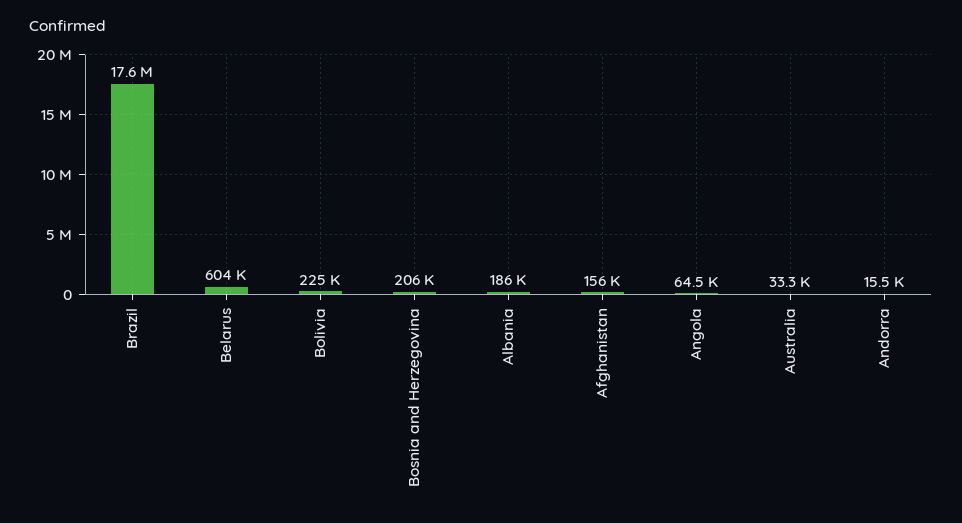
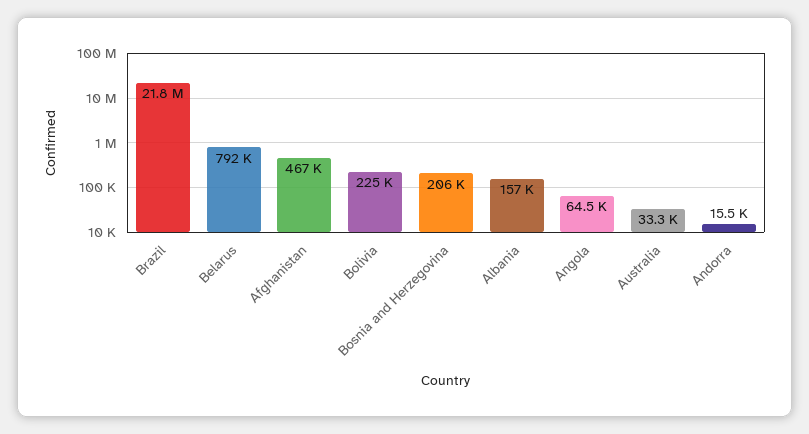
Brazil: 17600000 -> 21800000
Belarus: 604000 -> 792000
Albania: 186000 -> 157000
Afghanistan: 156000 -> 467000

